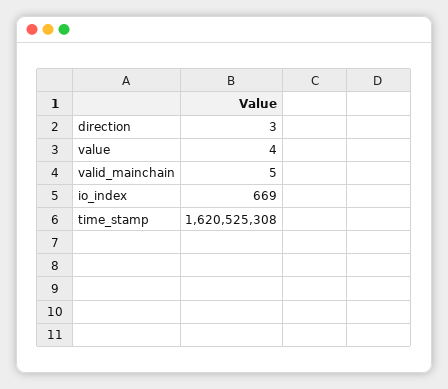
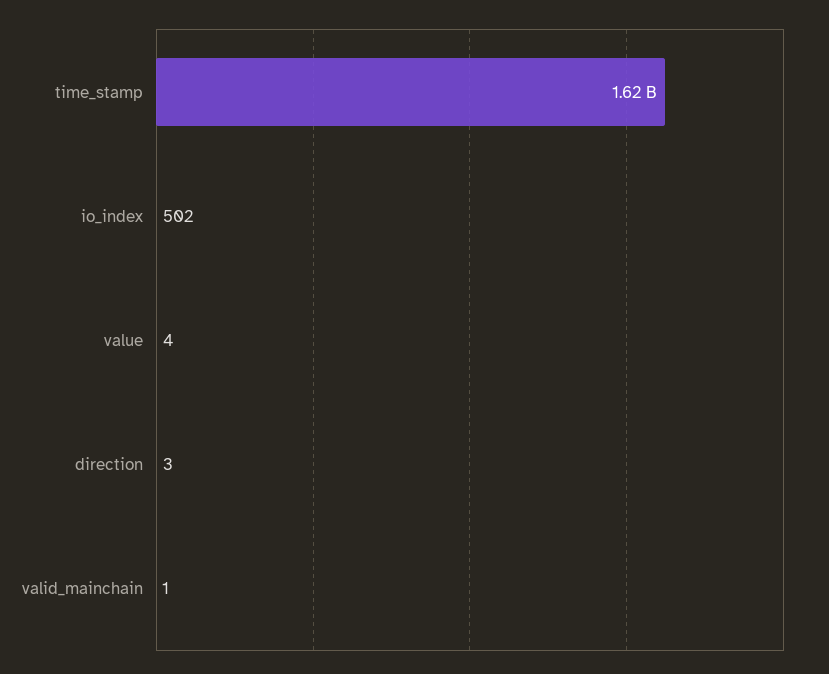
valid_mainchain: 5 -> 1
io_index: 669 -> 502

